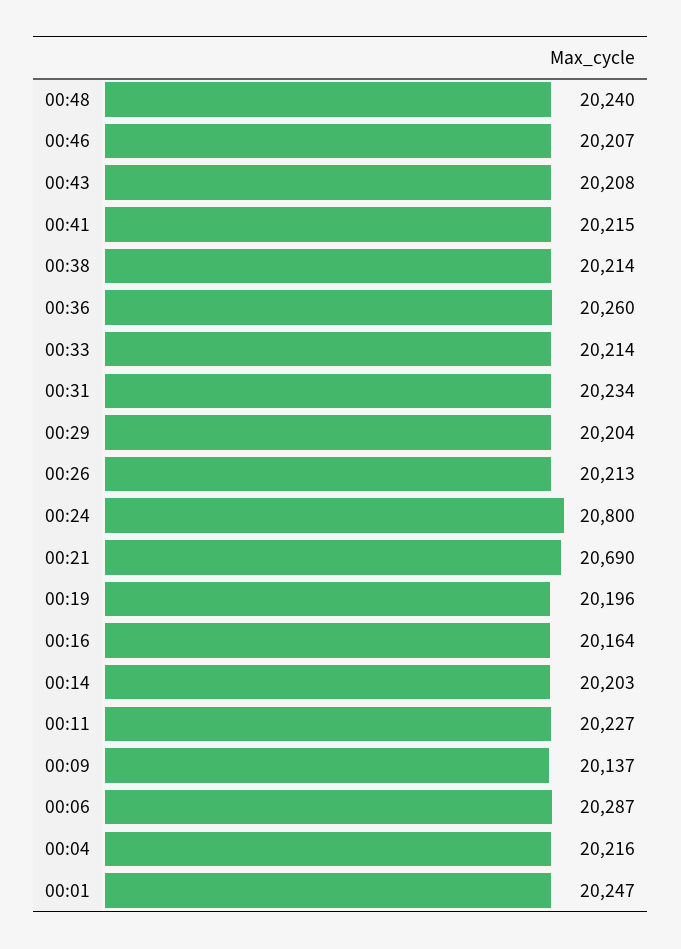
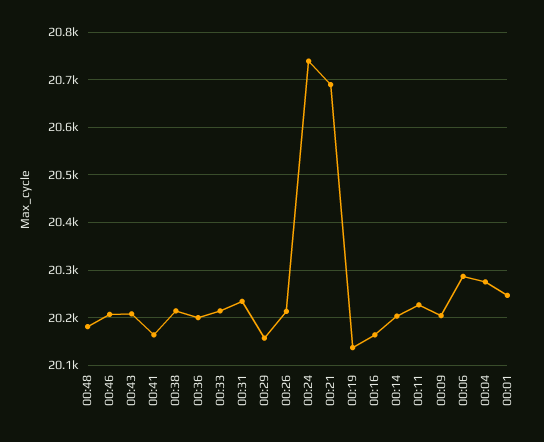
00:48: 20240 -> 20180
00:41: 20215 -> 20160
00:36: 20260 -> 20200
00:29: 20204 -> 20160
00:24: 20800 -> 20740
00:19: 20196 -> 20140
00:09: 20137 -> 20200
00:04: 20216 -> 20280

